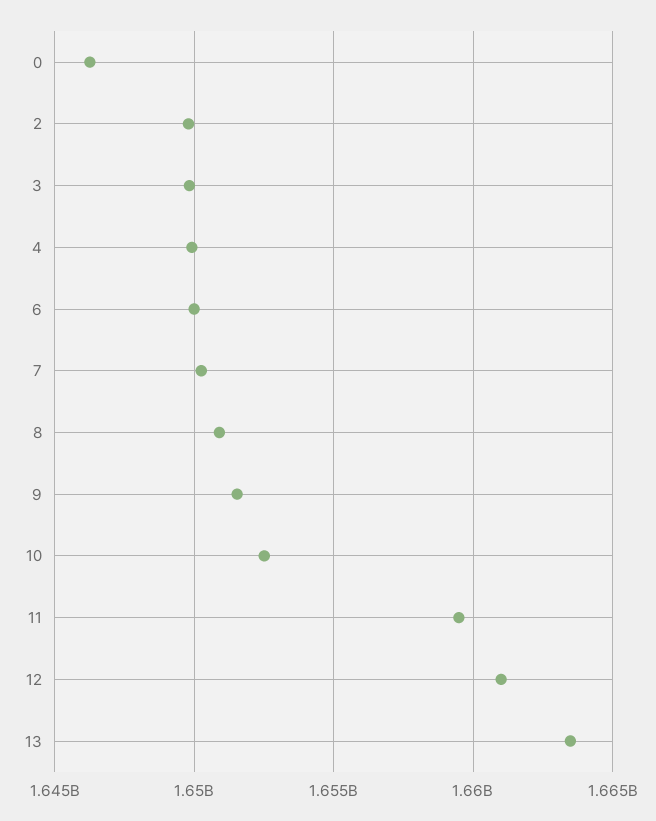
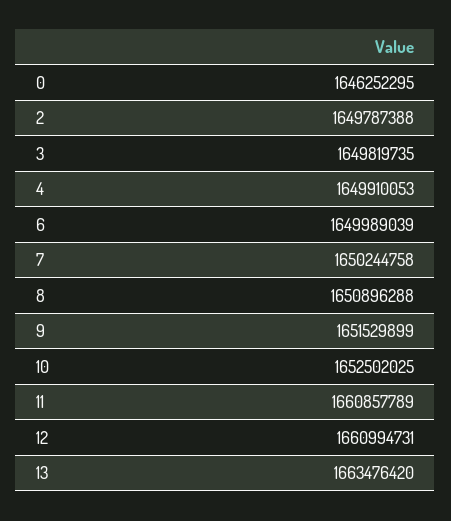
11: 1659500000 -> 1660857789

